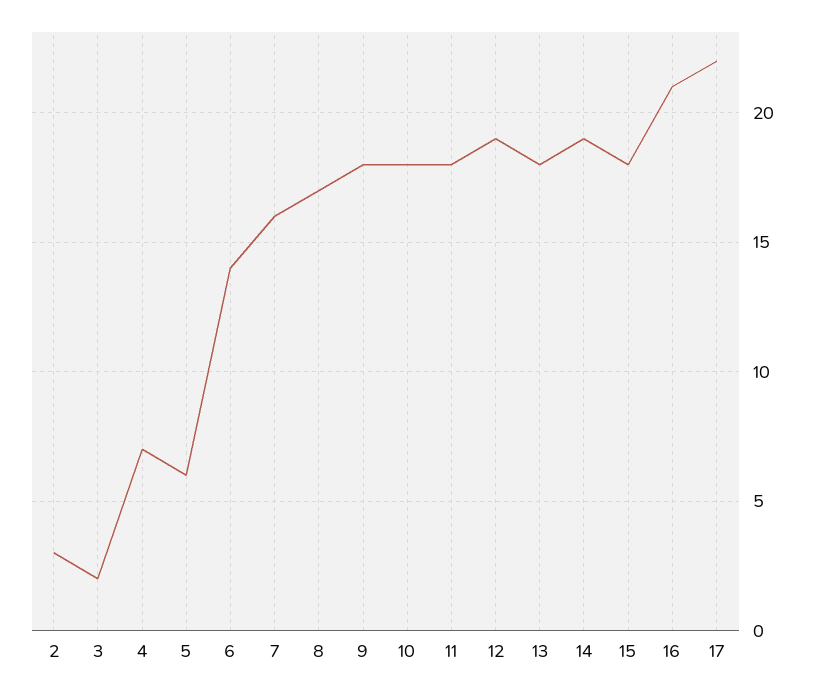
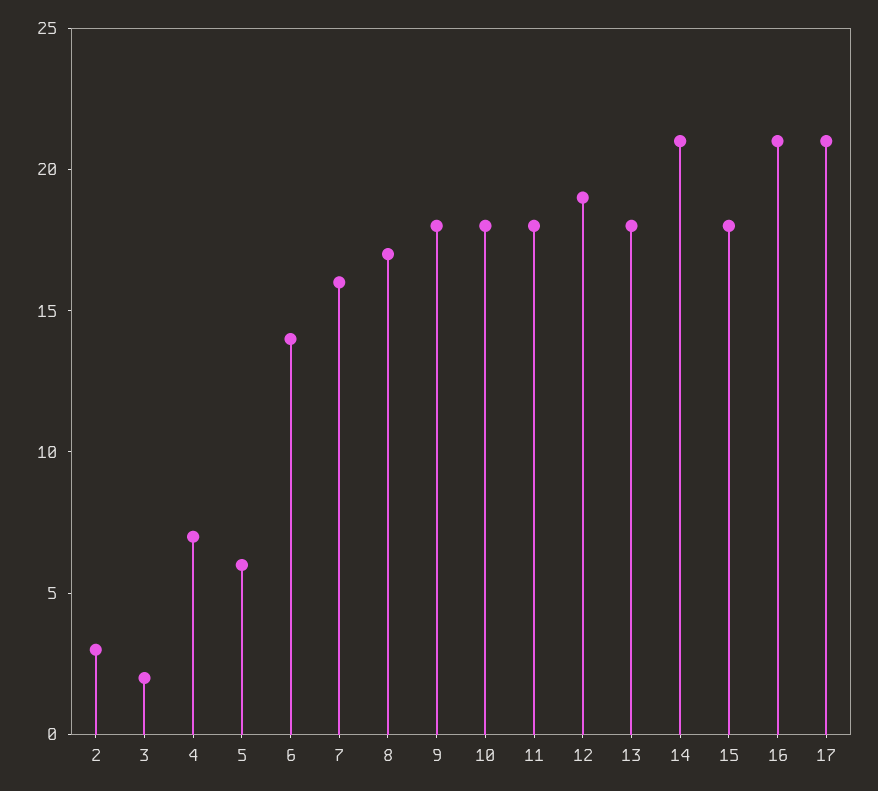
14: 19 -> 21
17: 22 -> 21

